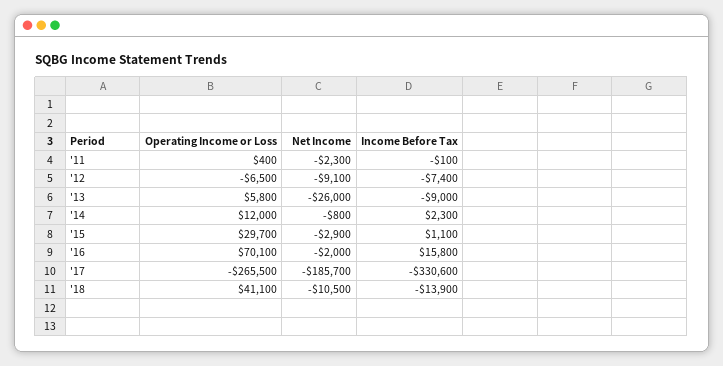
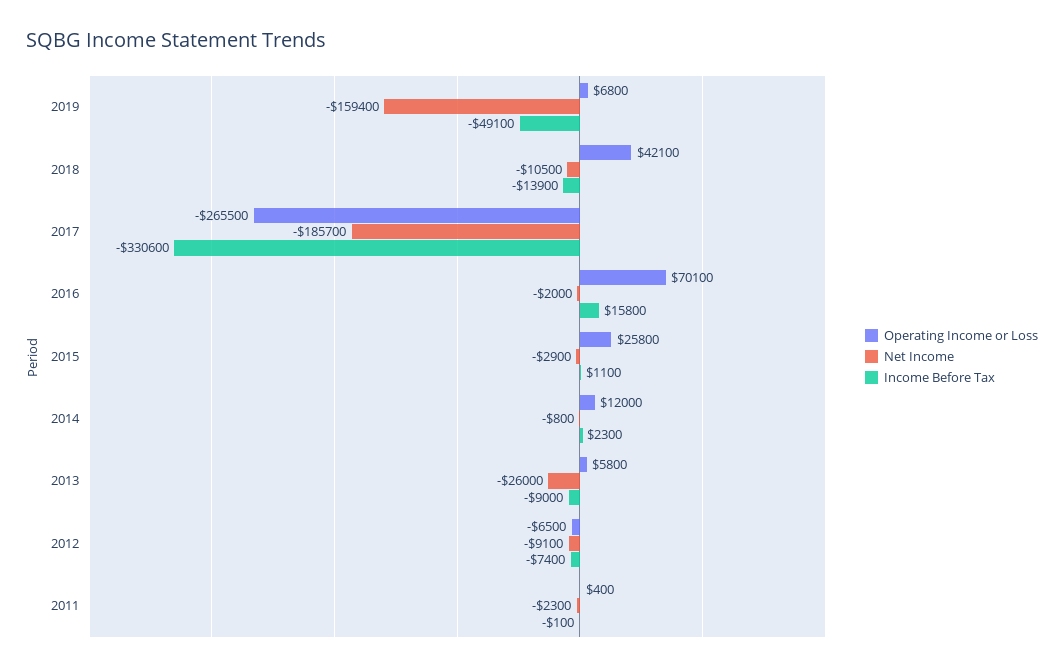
Operating Income or Loss, '15: 29700 -> 25800
Operating Income or Loss, '18: 41100 -> 42100
Operating Income or Loss, 2019: none -> 6800
Net Income, 2019: none -> -159400
Income Before Tax, 2019: none -> -49100

